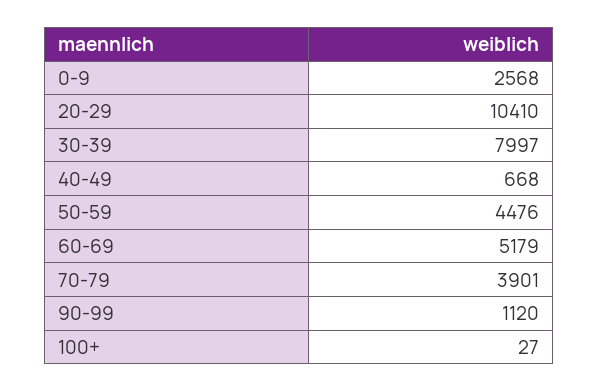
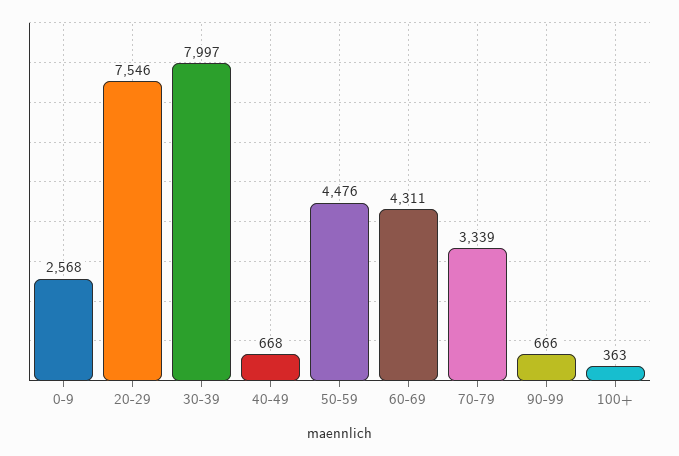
20-29: 10410 -> 7546
60-69: 5179 -> 4311
70-79: 3901 -> 3339
90-99: 1120 -> 666
100+: 27 -> 363

